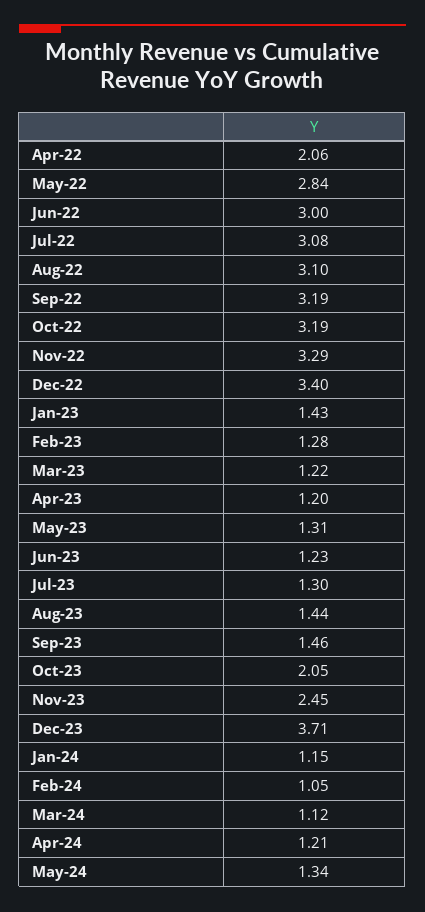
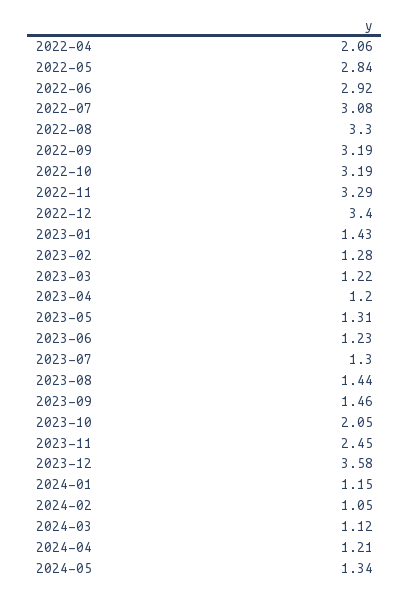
Jun-22: 3 -> 2.92
Aug-22: 3.1 -> 3.3
Dec-23: 3.71 -> 3.58

